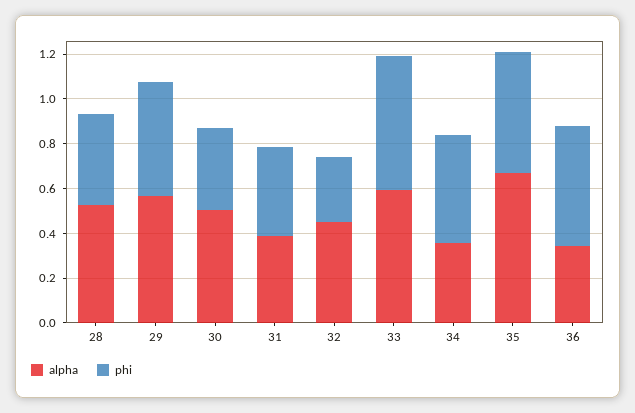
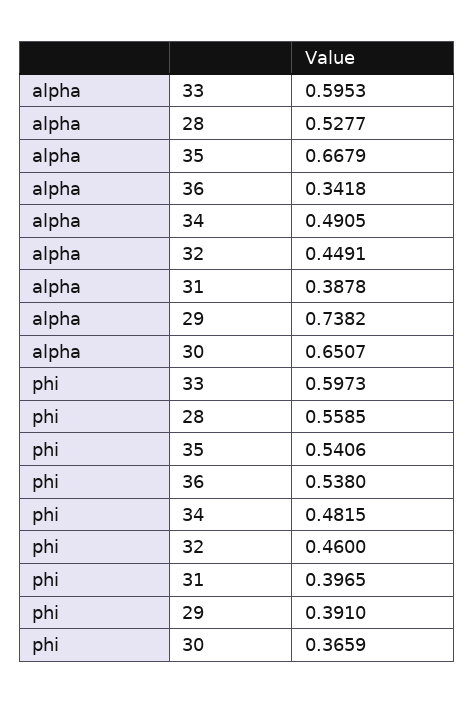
phi, 28: 0.4 -> 0.5585
alpha, 29: 0.55 -> 0.7382
phi, 29: 0.5 -> 0.391
alpha, 30: 0.5 -> 0.6507
phi, 32: 0.3 -> 0.46
alpha, 34: 0.35 -> 0.4905

